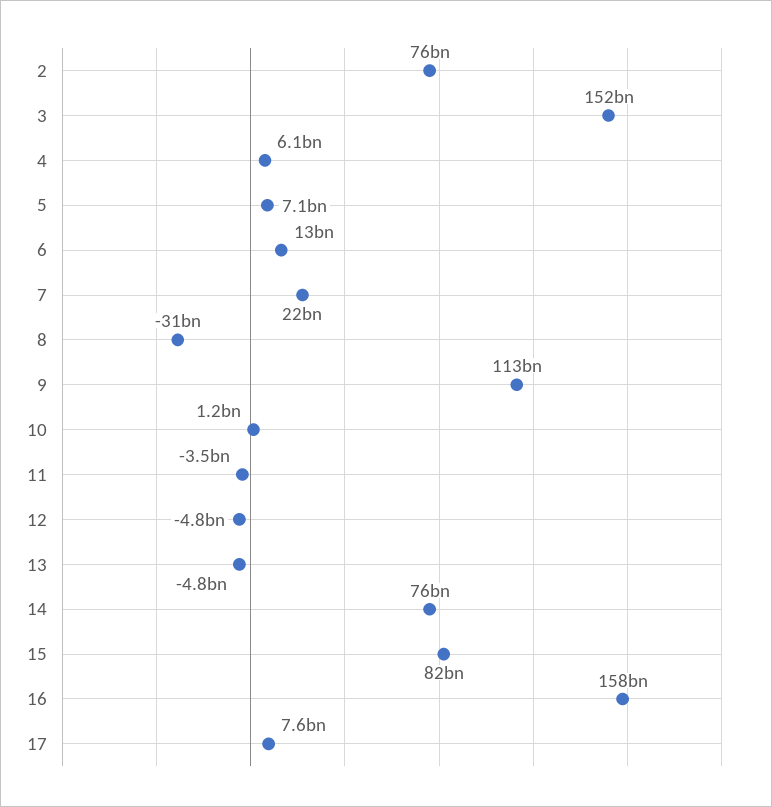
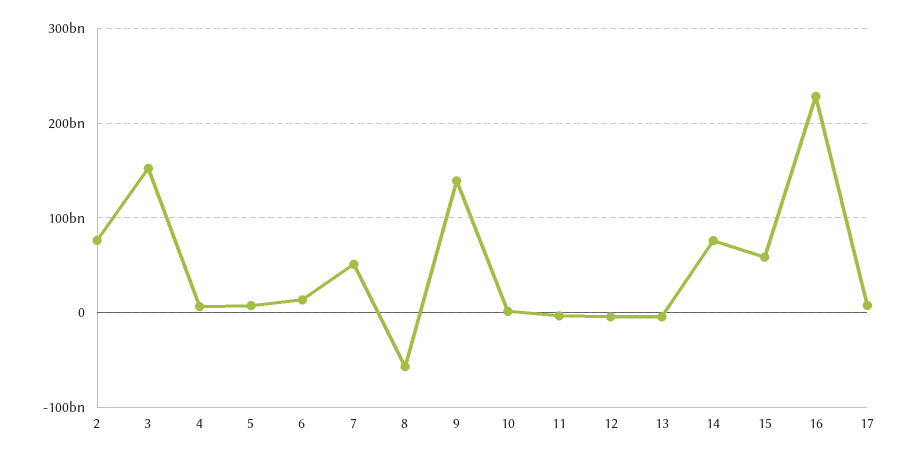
7: 22000000000 -> 50000000000
8: -31000000000 -> -60000000000
9: 113000000000 -> 140000000000
15: 82000000000 -> 60000000000
16: 158000000000 -> 230000000000

